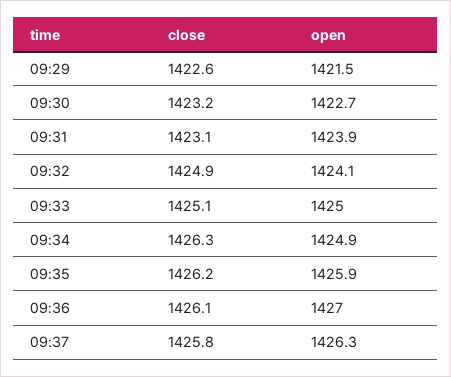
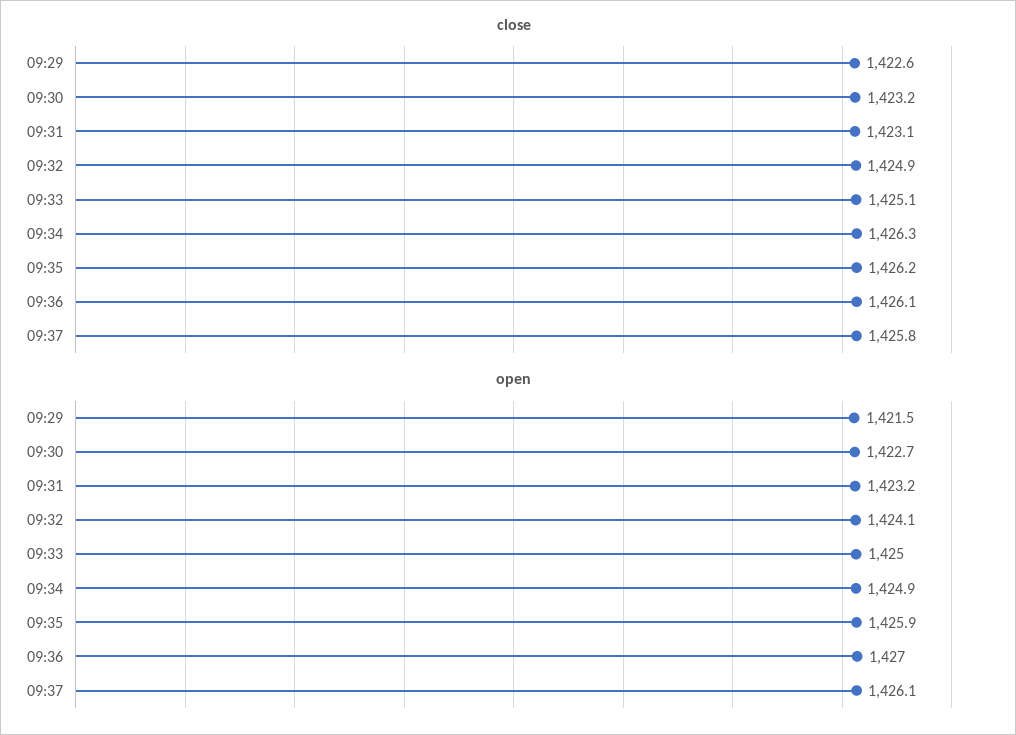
open, 09:31: 1423.9 -> 1423.2
open, 09:37: 1426.3 -> 1426.1

